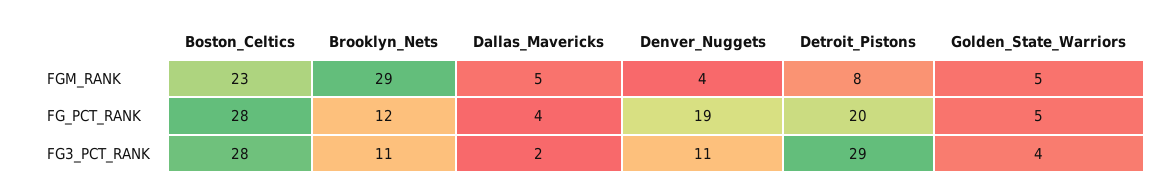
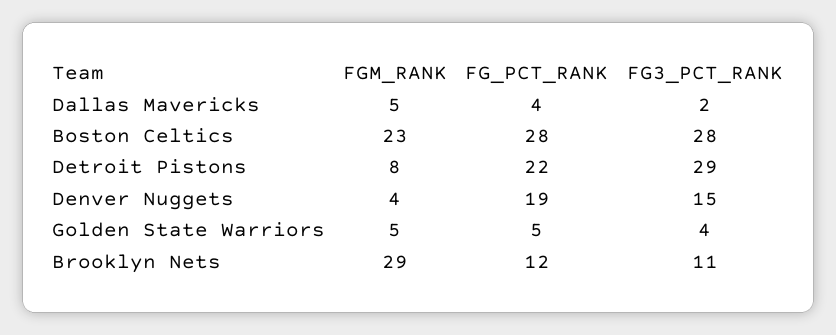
Detroit_Pistons, FG_PCT_RANK: 20 -> 22
Denver_Nuggets, FG3_PCT_RANK: 11 -> 15

